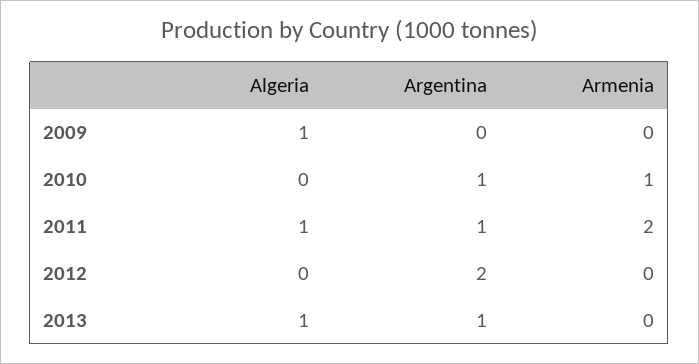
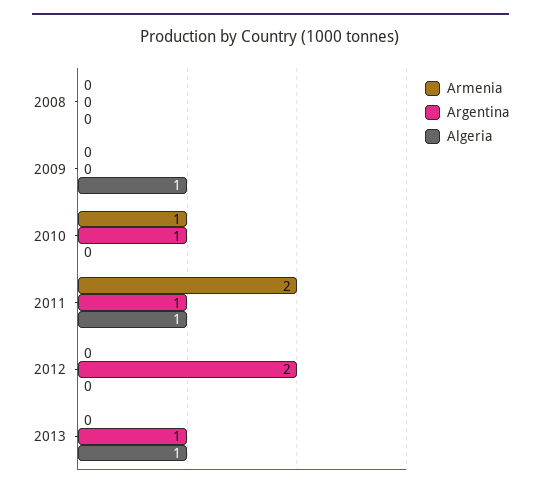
Armenia, 2008: none -> 0
Argentina, 2008: none -> 0
Algeria, 2008: none -> 0

